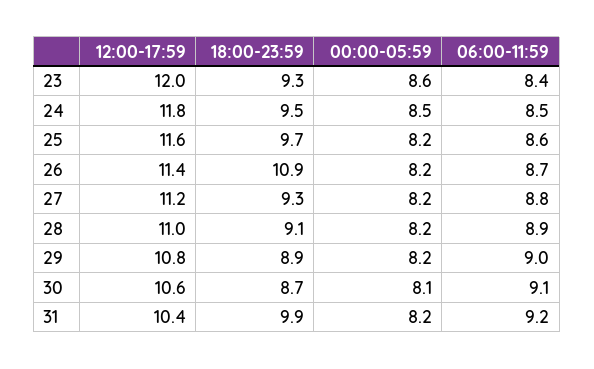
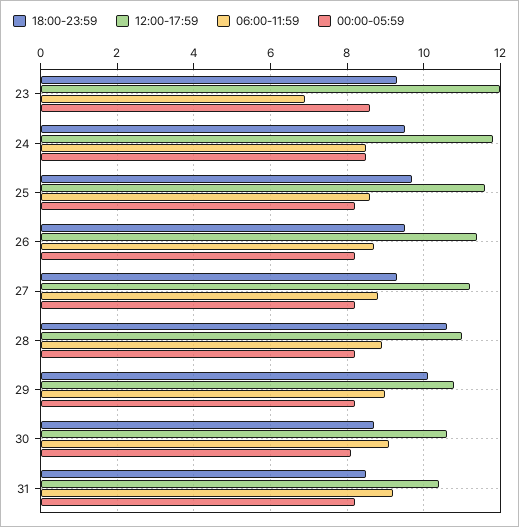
06:00-11:59, 23: 8.4 -> 7
18:00-23:59, 26: 10.9 -> 9.5
18:00-23:59, 28: 9.1 -> 10.5
18:00-23:59, 29: 8.9 -> 10
18:00-23:59, 31: 9.9 -> 8.5

